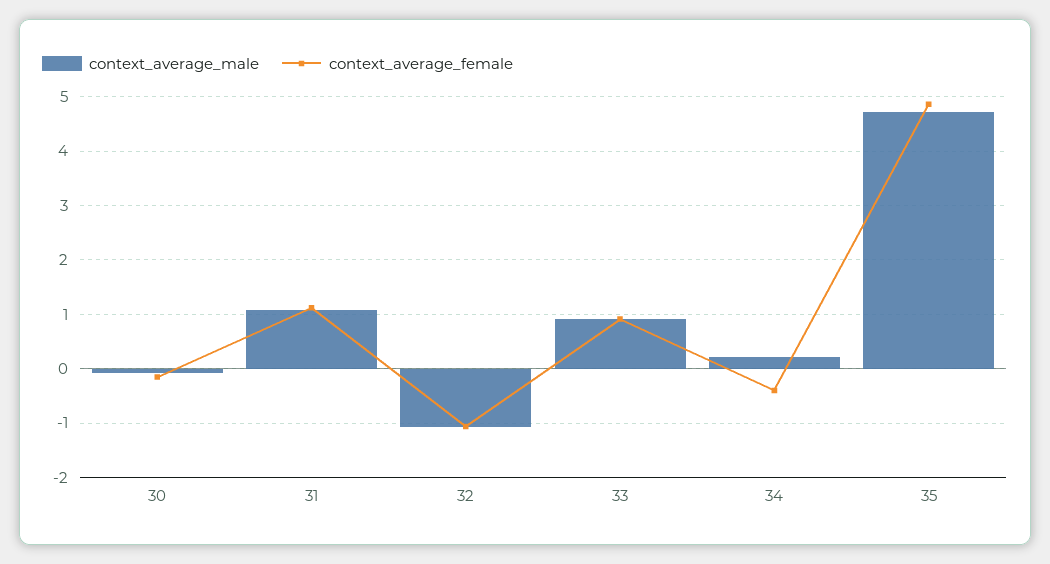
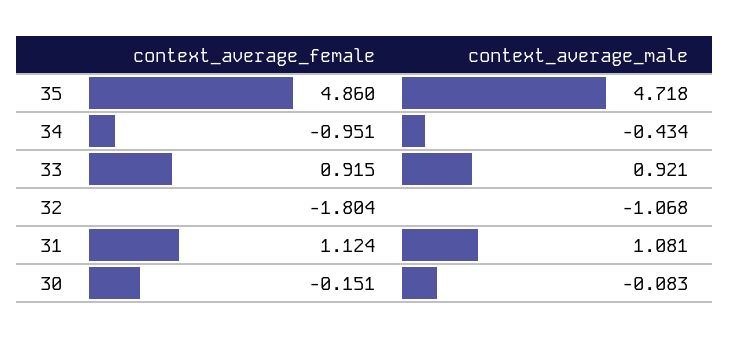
context_average_female, 32: -1 -> -1.804
context_average_male, 34: 0.2 -> -0.434
context_average_female, 34: -0.4 -> -0.951

